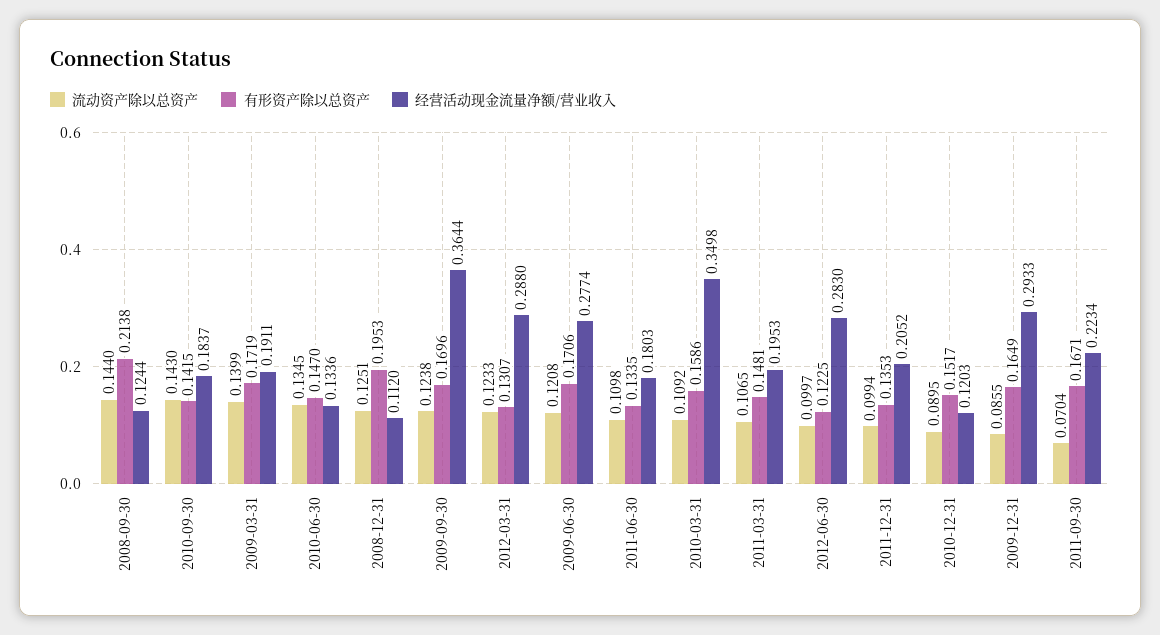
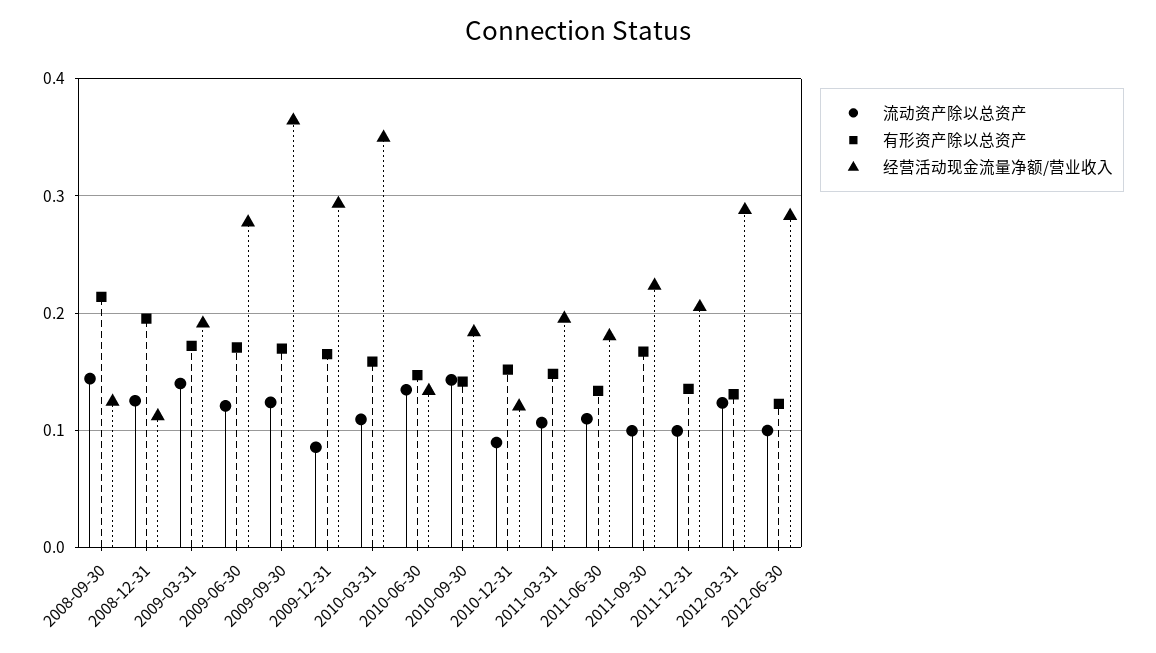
流动资产除以总资产, 2011-09-30: 0.0704 -> 0.1

